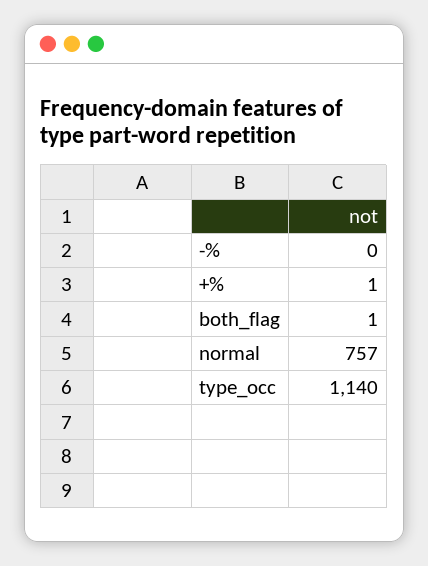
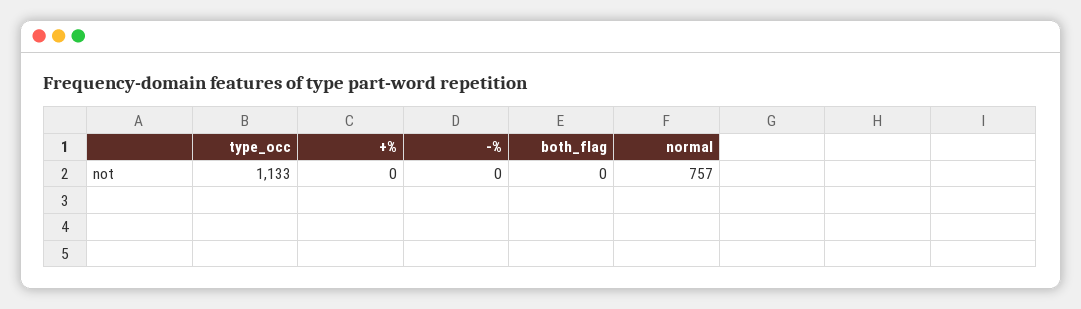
+%: 1 -> 0
both_flag: 1 -> 0
type_occ: 1140 -> 1133

